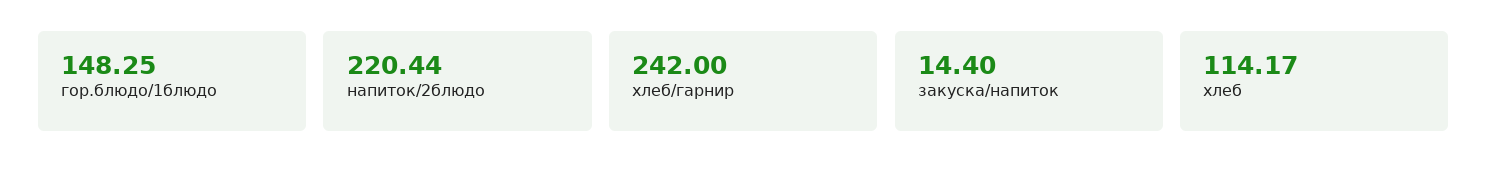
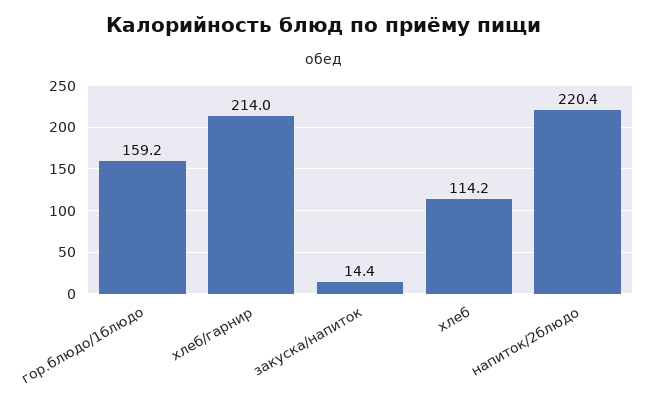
гор.блюдо/1блюдо: 148.25 -> 159.2
хлеб/гарнир: 242 -> 214

